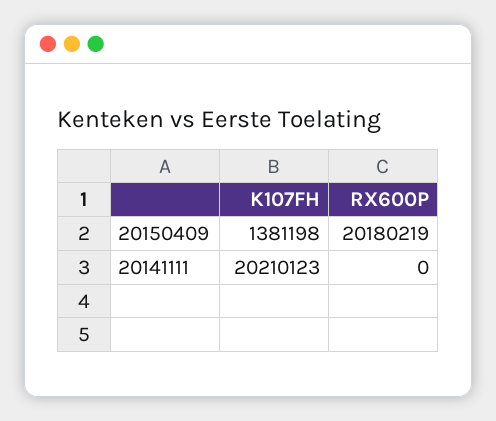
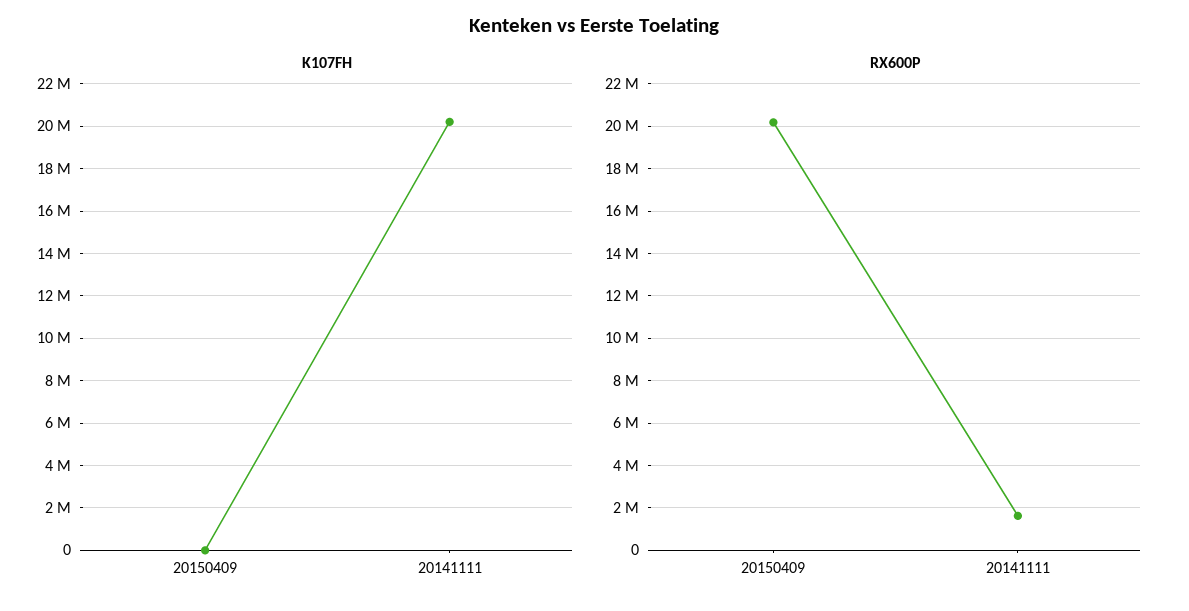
K107FH, 20150409: 1381198 -> 0
RX600P, 20141111: 0 -> 1500000

